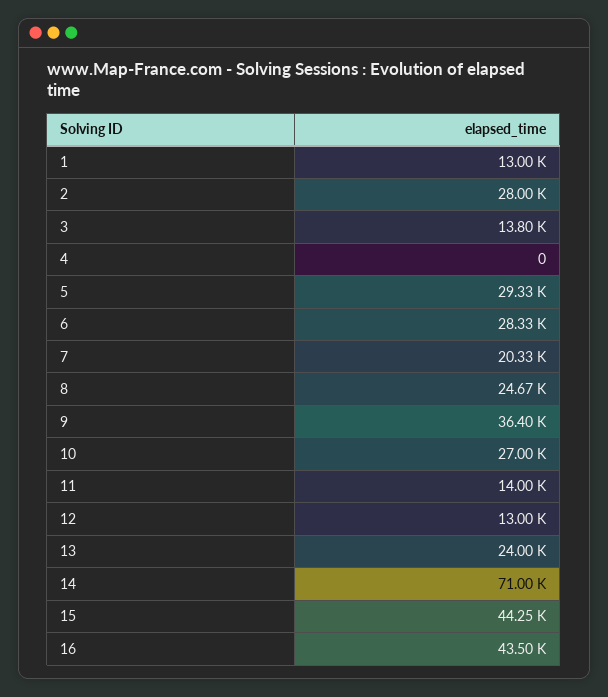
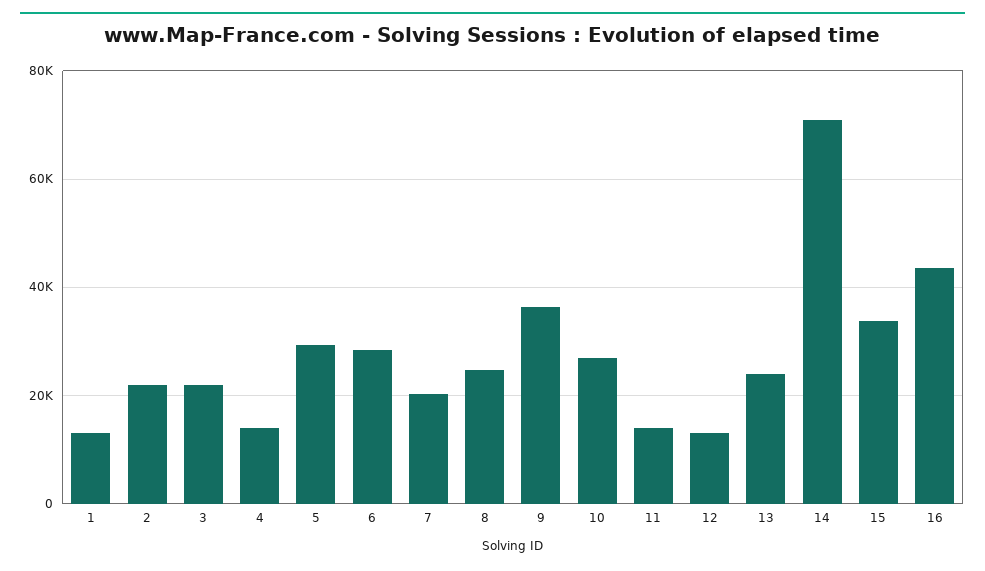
2: 28000 -> 22000
3: 13800 -> 22000
4: 0 -> 14000
15: 44250 -> 34000

